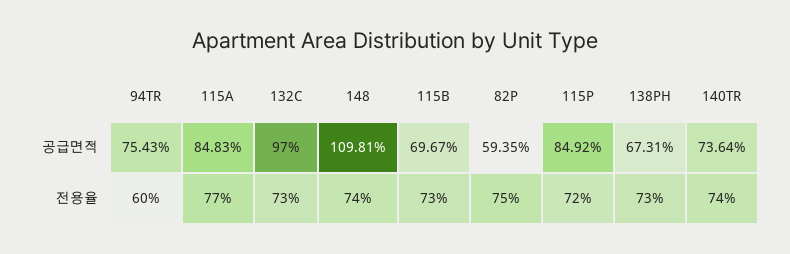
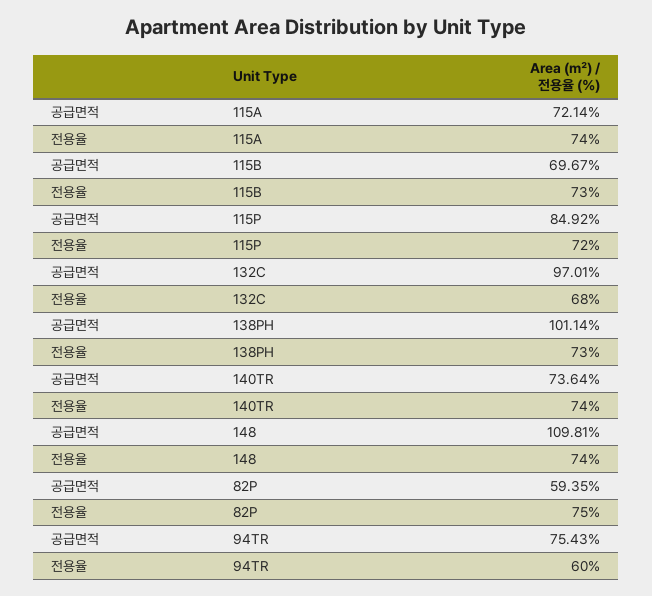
115A, 공급면적: 84.83 -> 72.14
132C, 공급면적: 97 -> 97.01
138PH, 공급면적: 67.31 -> 101.14
115A, 전용율: 77 -> 74
132C, 전용율: 73 -> 68

